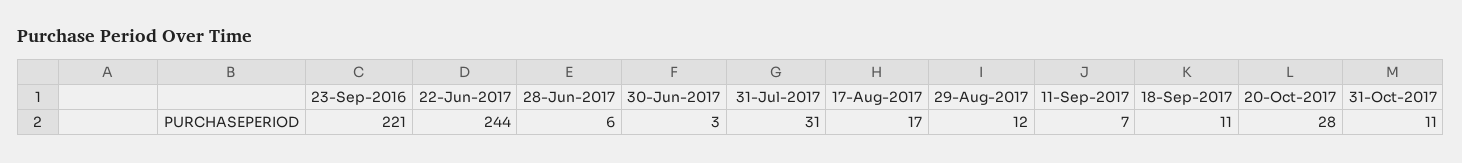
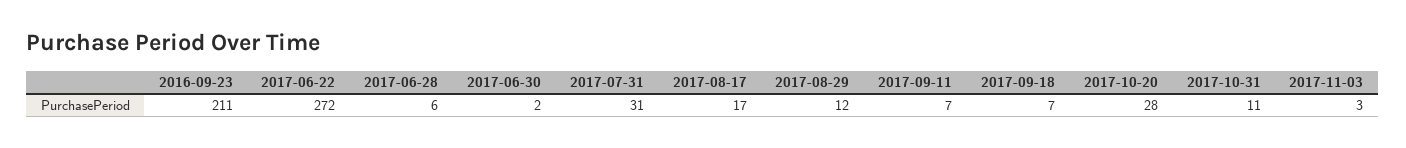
23-Sep-2016: 221 -> 211
22-Jun-2017: 244 -> 272
30-Jun-2017: 3 -> 2
18-Sep-2017: 11 -> 7
2017-11-03: none -> 3

